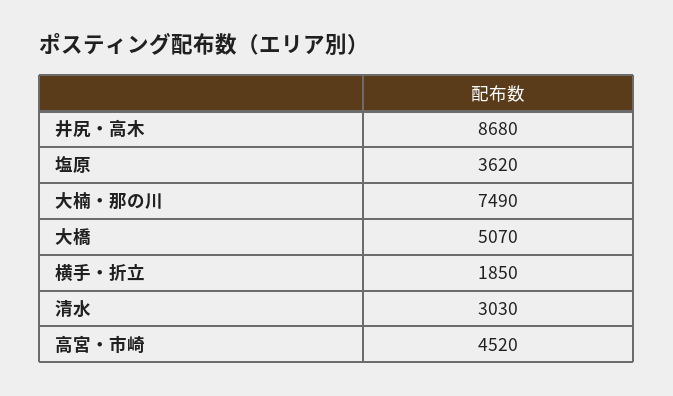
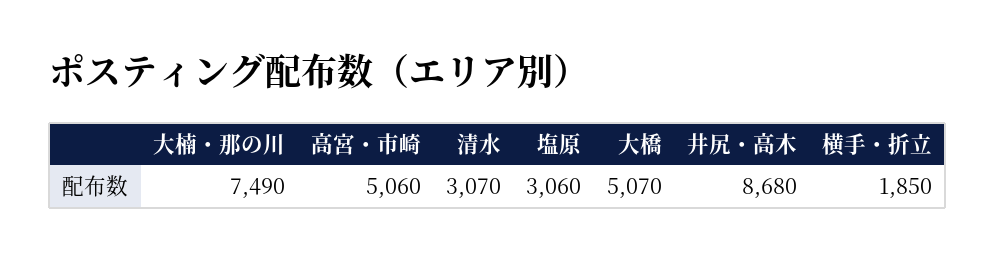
塩原: 3620 -> 3060
清水: 3030 -> 3070
高宮・市崎: 4520 -> 5060

